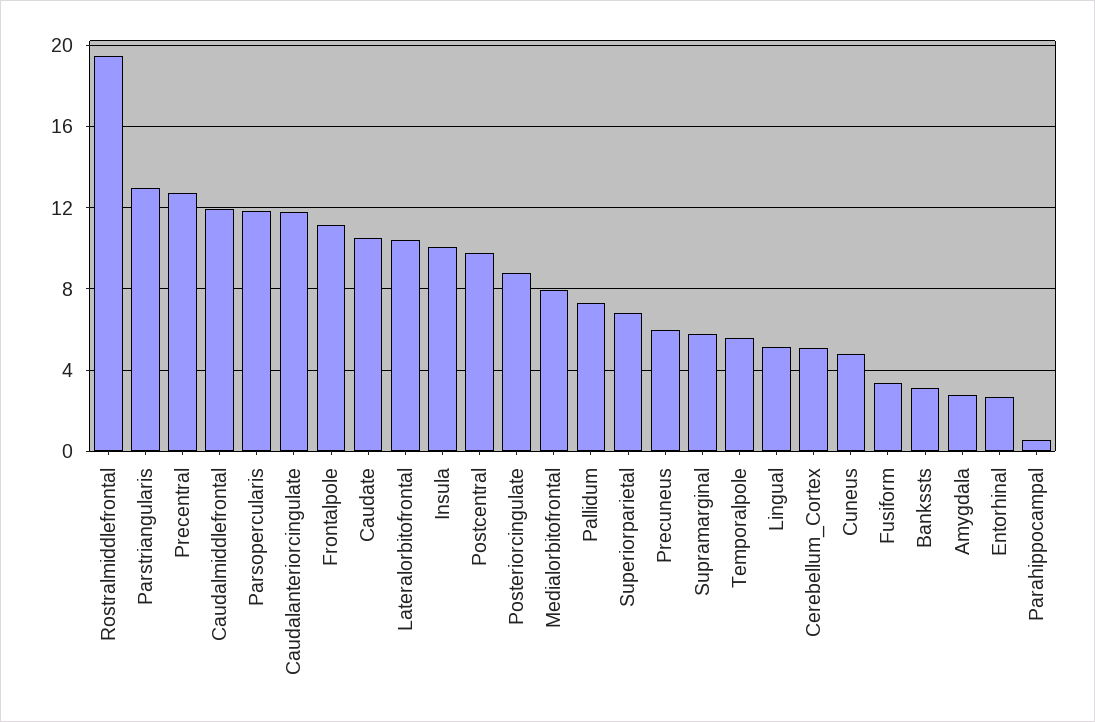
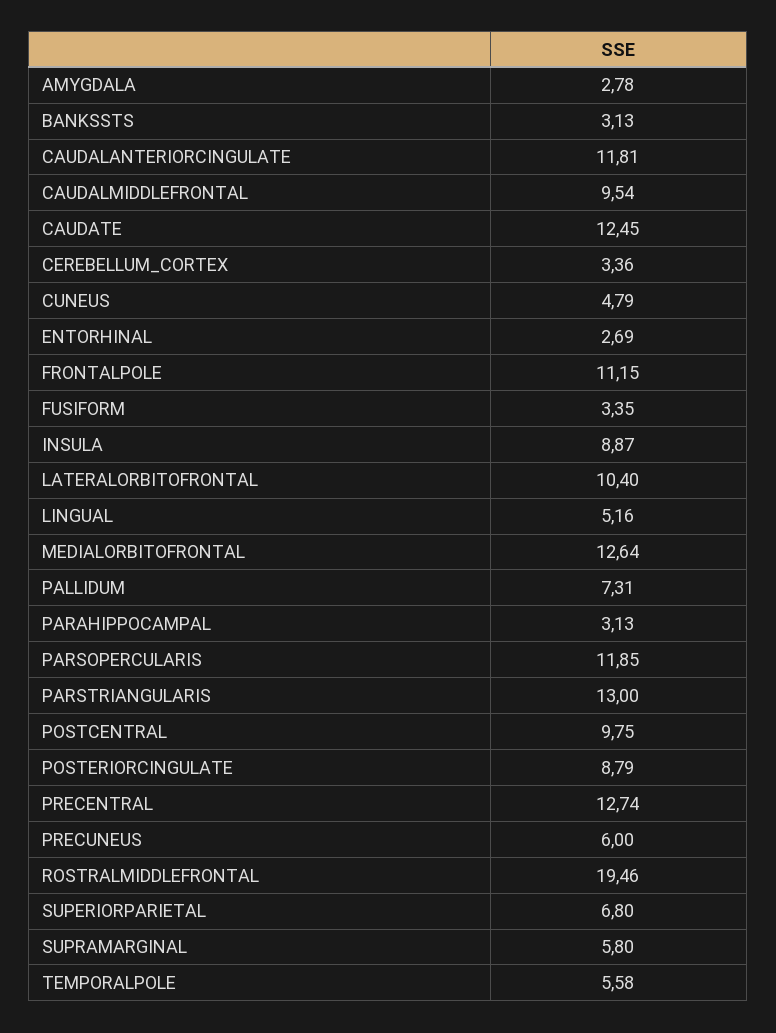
Caudalmiddlefrontal: 12 -> 9.54
Caudate: 10.5 -> 12.45
Insula: 10 -> 8.87
Medialorbitofrontal: 8 -> 12.64
Cerebellum_Cortex: 5 -> 3.36
Parahippocampal: 0.5 -> 3.13

